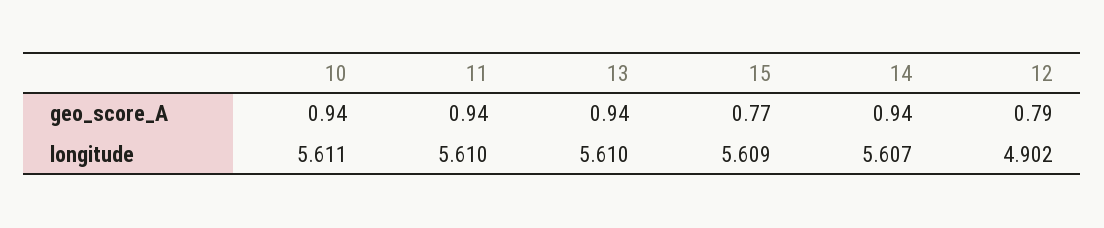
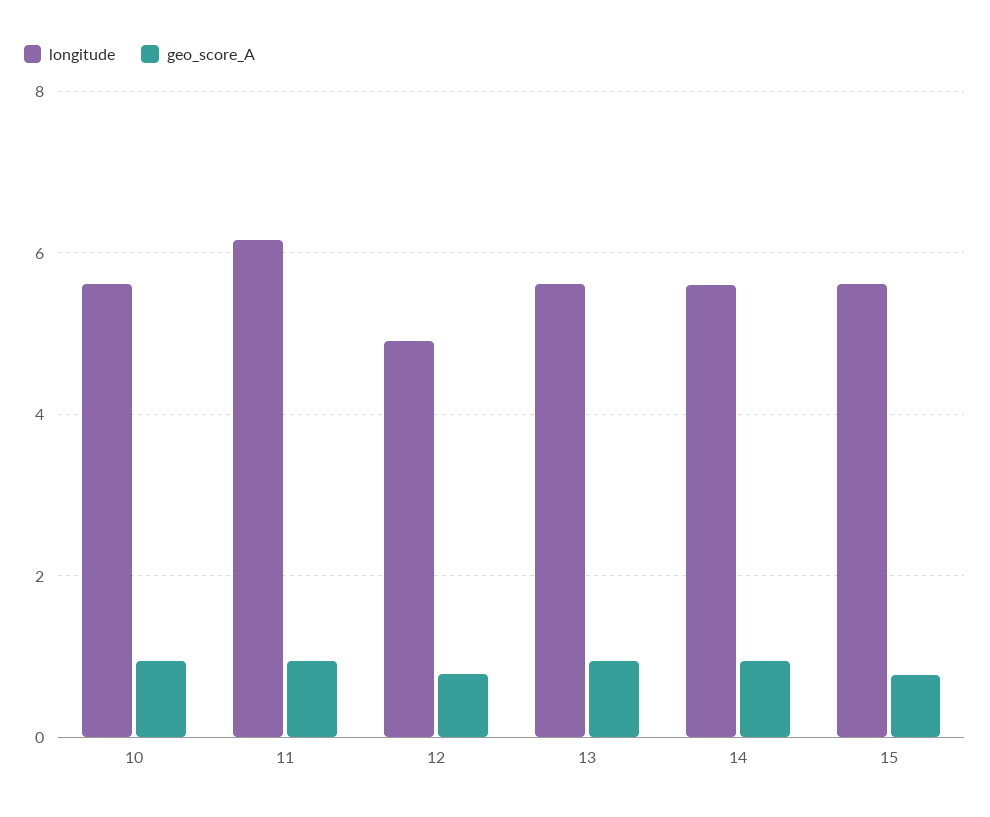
longitude, 11: 5.61 -> 6.2

